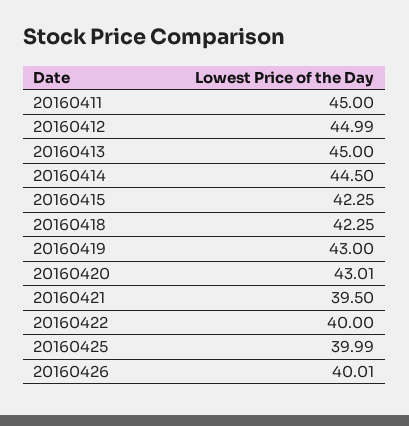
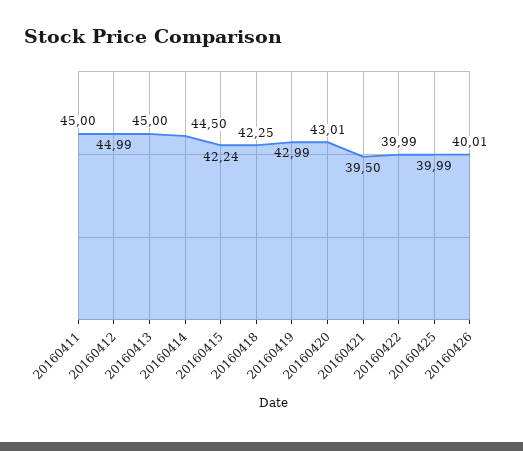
20160415: 42.25 -> 42.24
20160419: 43 -> 42.99
20160422: 40 -> 39.99

